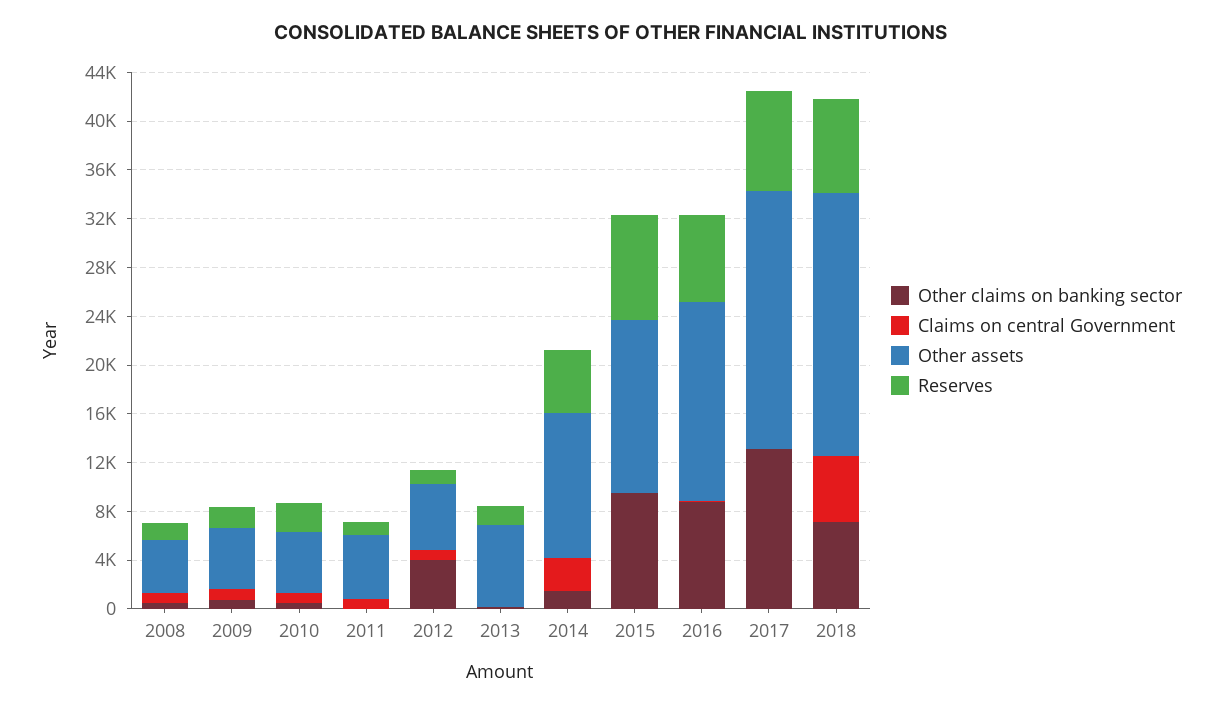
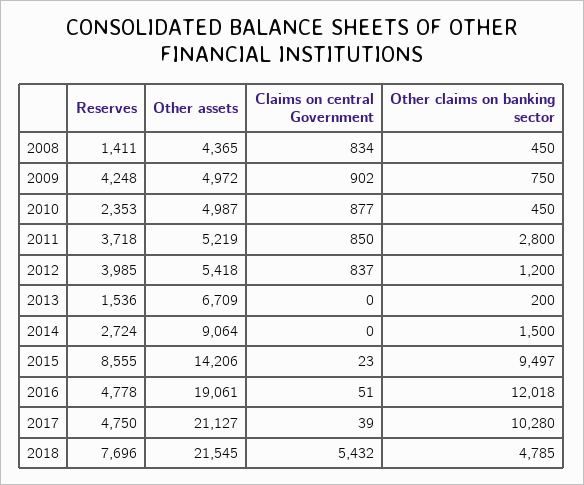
Reserves, 2009: 2000 -> 4248
Other claims on banking sector, 2011: 0 -> 2800
Reserves, 2011: 1000 -> 3718
Other claims on banking sector, 2012: 4000 -> 1200
Reserves, 2012: 1000 -> 3985
Claims on central Government, 2014: 3000 -> 0
Other assets, 2014: 12000 -> 9064
Reserves, 2014: 5000 -> 2724
Other claims on banking sector, 2016: 9000 -> 12018
Other assets, 2016: 16000 -> 19061
Reserves, 2016: 7000 -> 4778
Other claims on banking sector, 2017: 13000 -> 10280
Reserves, 2017: 8000 -> 4750
Other claims on banking sector, 2018: 7000 -> 4785

